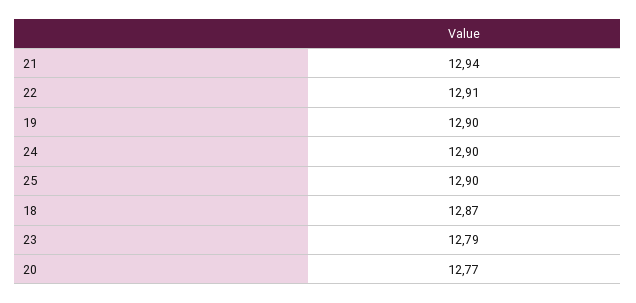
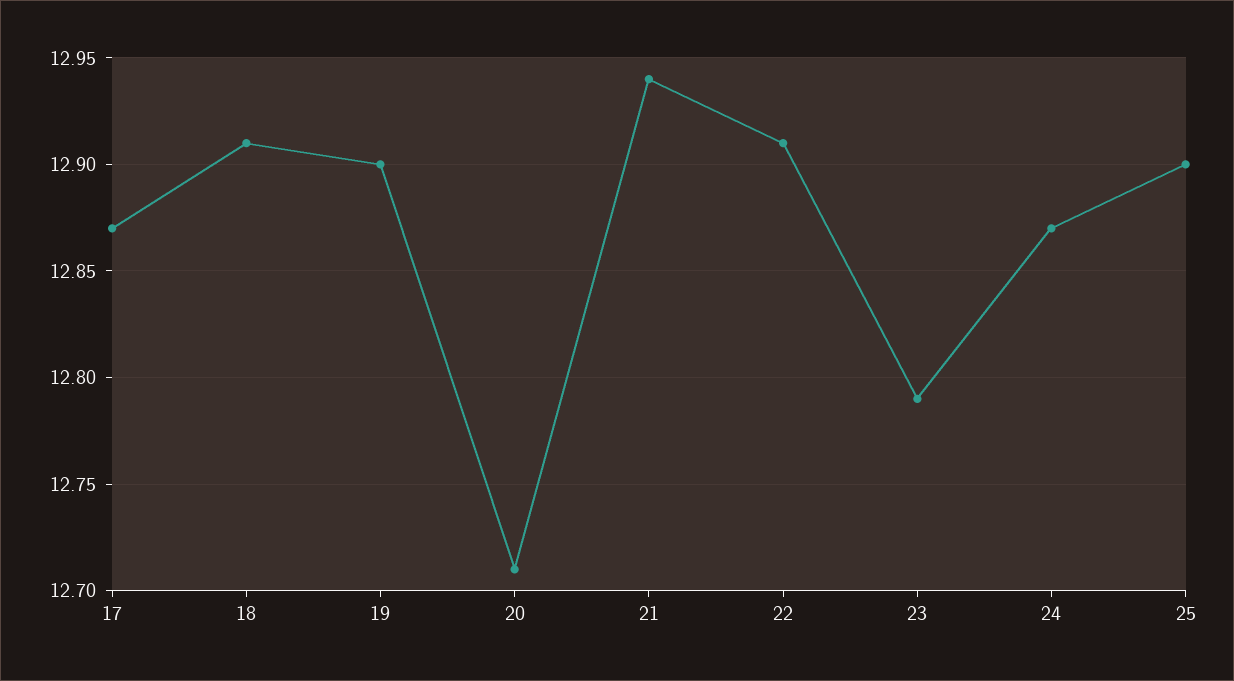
24: 12.9 -> 12.87
18: 12.87 -> 12.91
20: 12.77 -> 12.71
17: none -> 12.87

